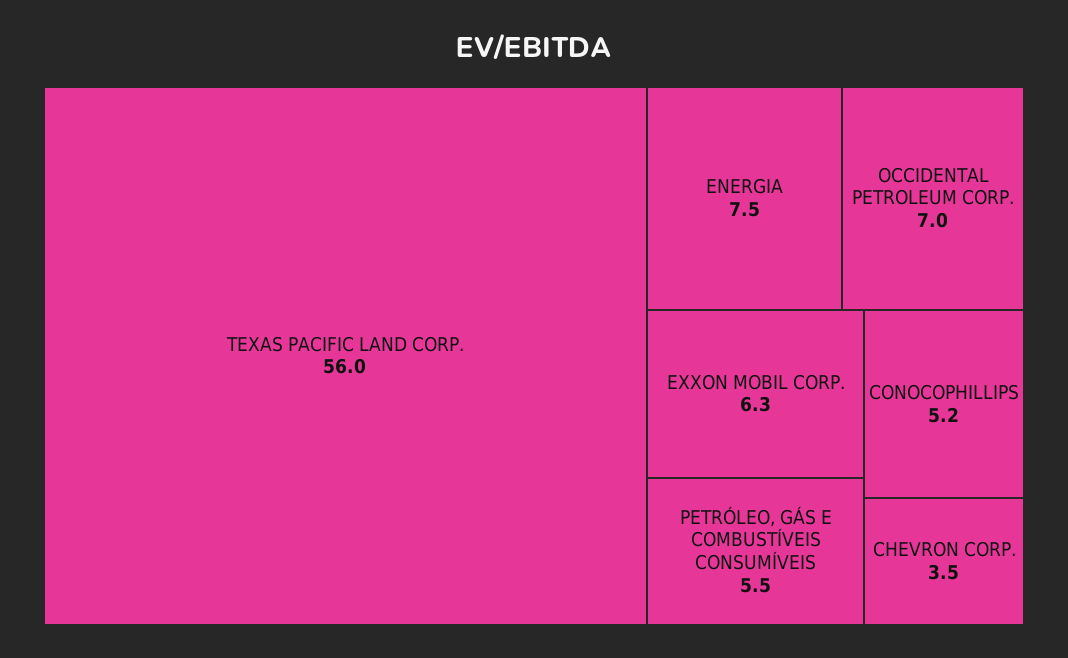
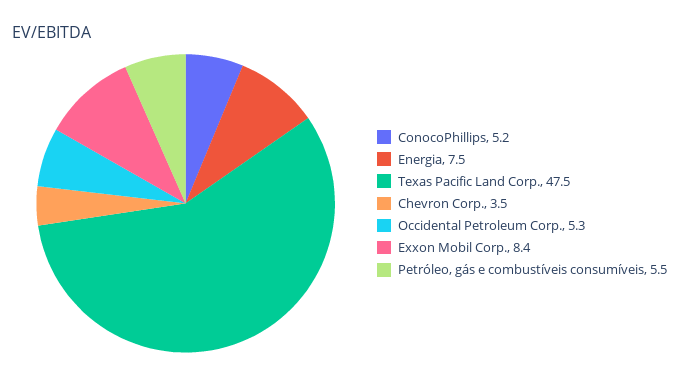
TEXAS PACIFIC LAND CORP.: 56 -> 47.5
OCCIDENTAL PETROLEUM CORP.: 7 -> 5.3
EXXON MOBIL CORP.: 6.3 -> 8.4

